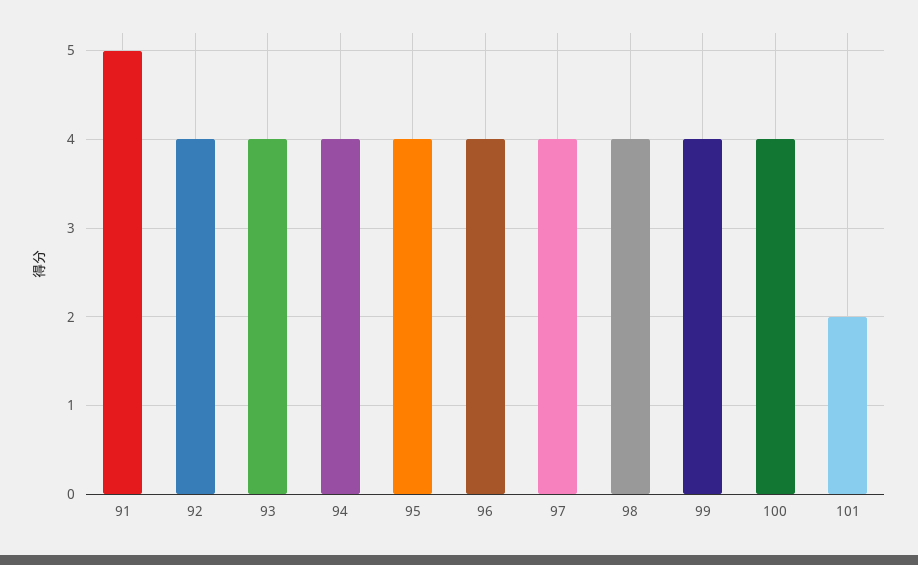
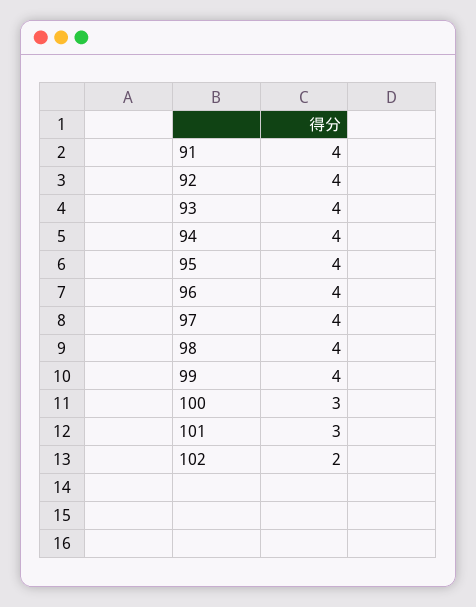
91: 5 -> 4
100: 4 -> 3
101: 2 -> 3
102: none -> 2

